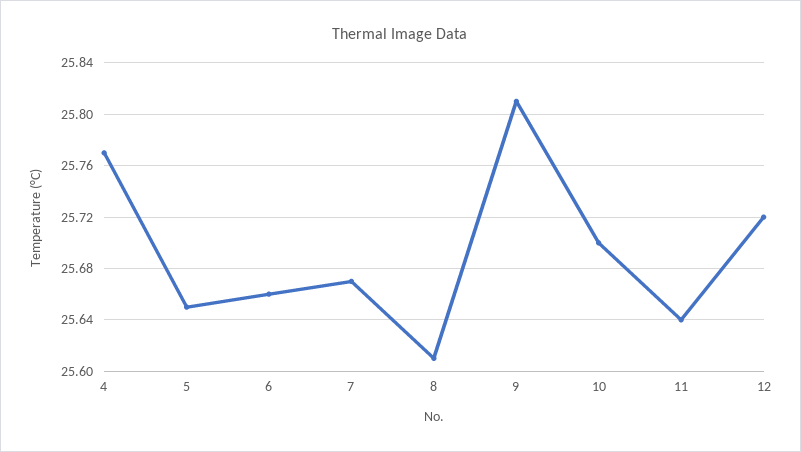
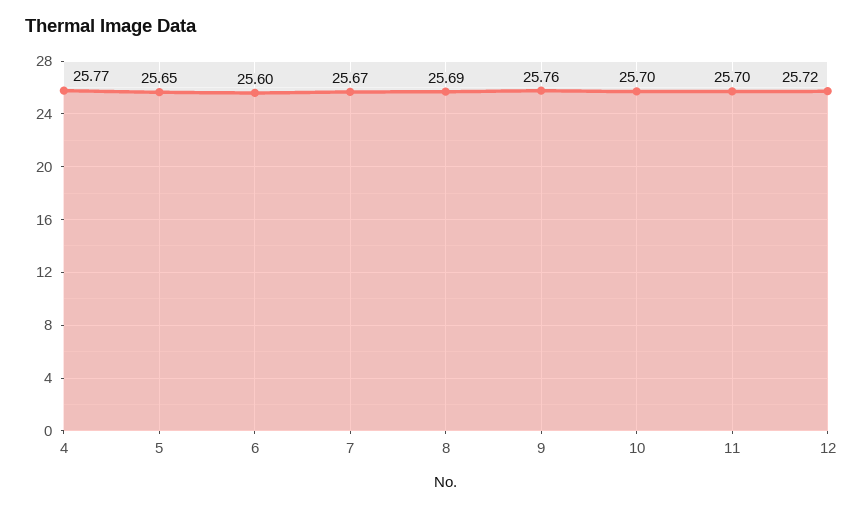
6: 25.66 -> 25.6
8: 25.61 -> 25.69
9: 25.81 -> 25.76
11: 25.64 -> 25.7

